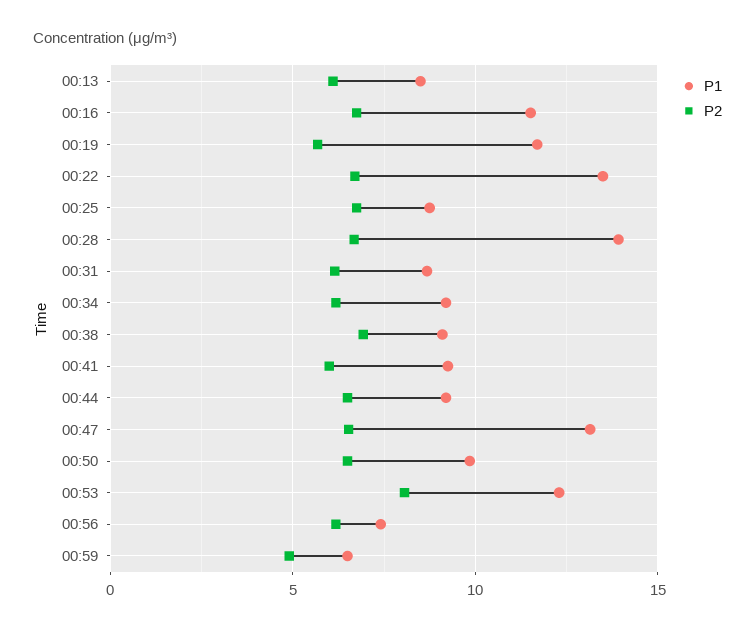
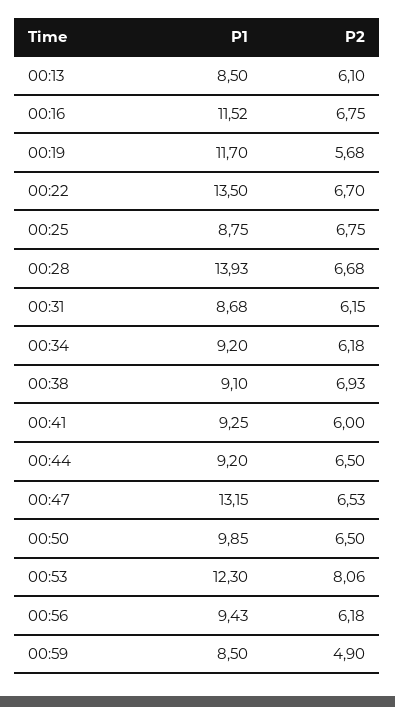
P1, 00:56: 7.5 -> 9.43
P1, 00:59: 6.5 -> 8.5

